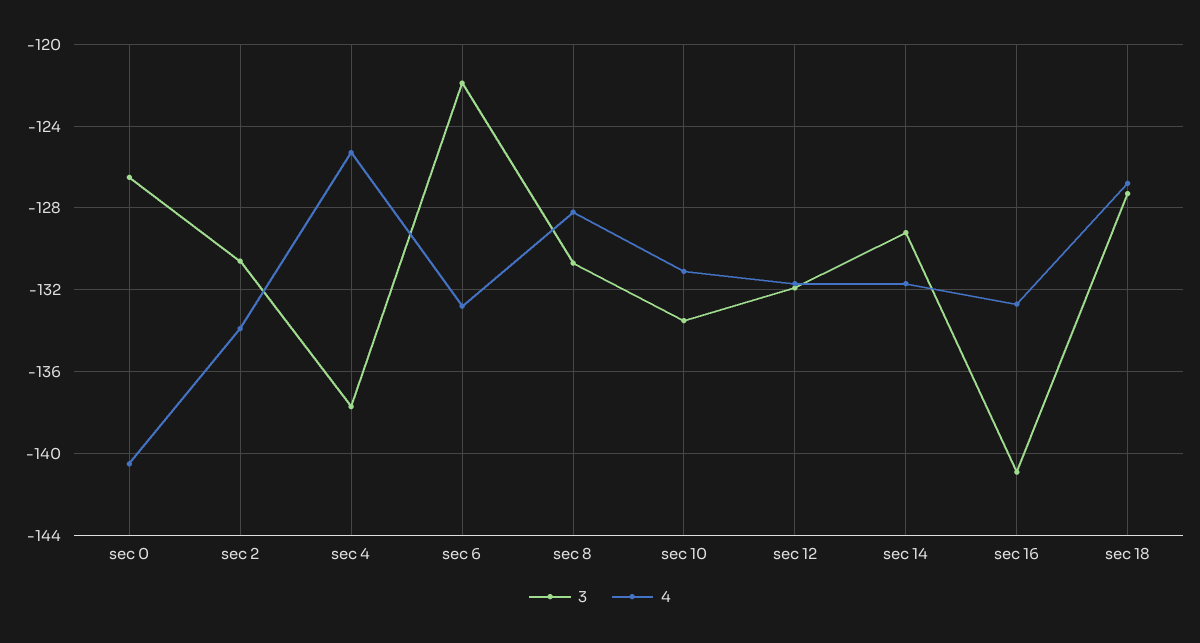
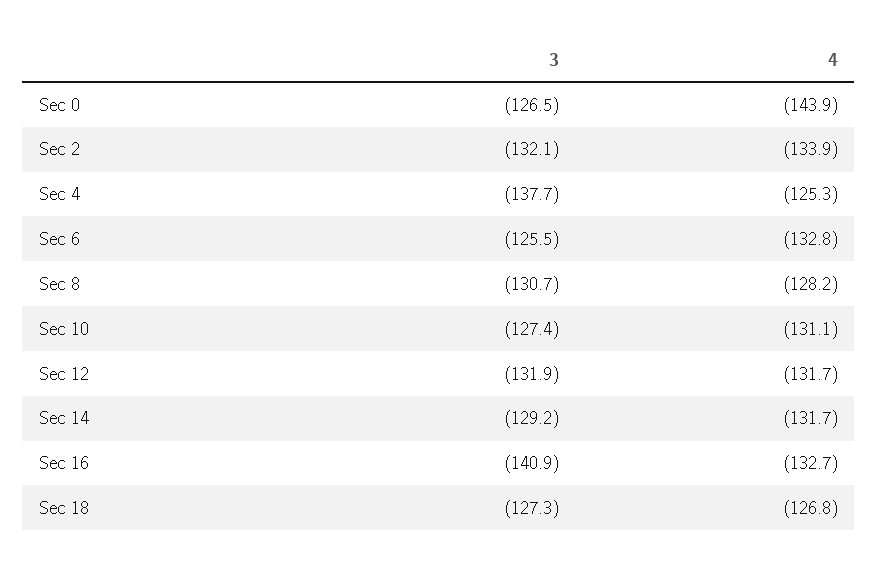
4, sec 0: -140.5 -> -143.9
3, sec 2: -130.5 -> -132.1
3, sec 6: -122 -> -125.5
3, sec 10: -133.5 -> -127.4

